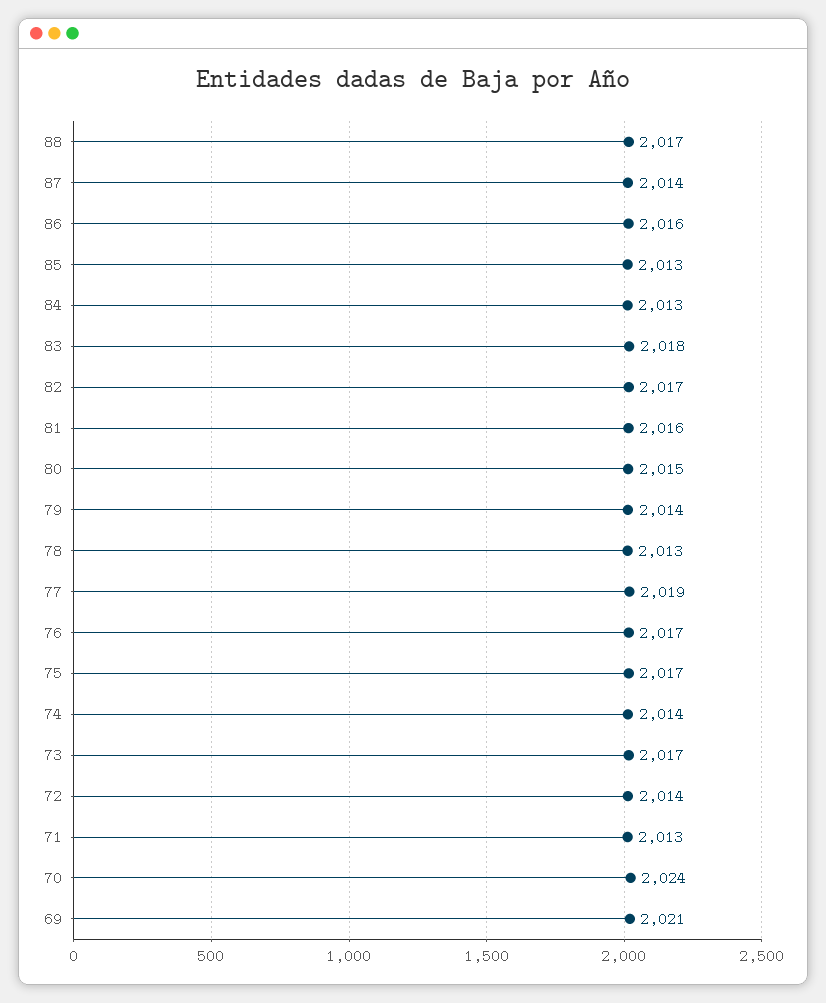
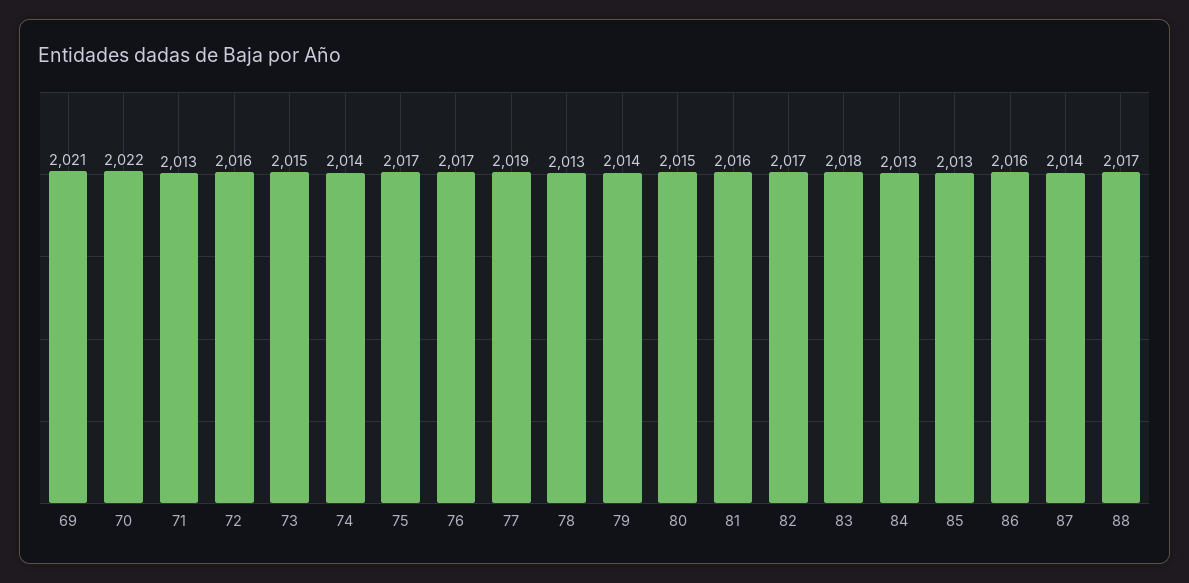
73: 2017 -> 2015
72: 2014 -> 2016
70: 2024 -> 2022

